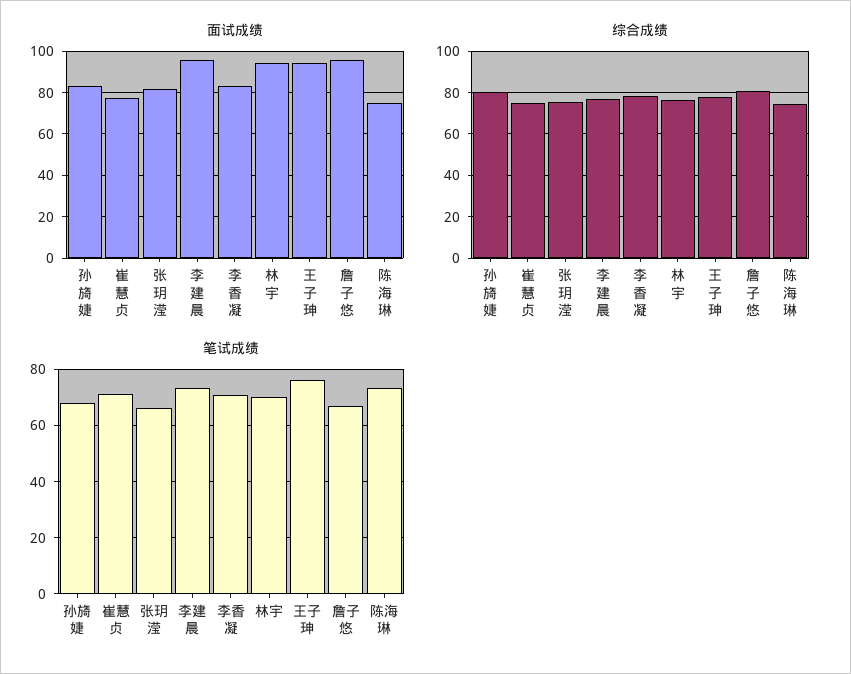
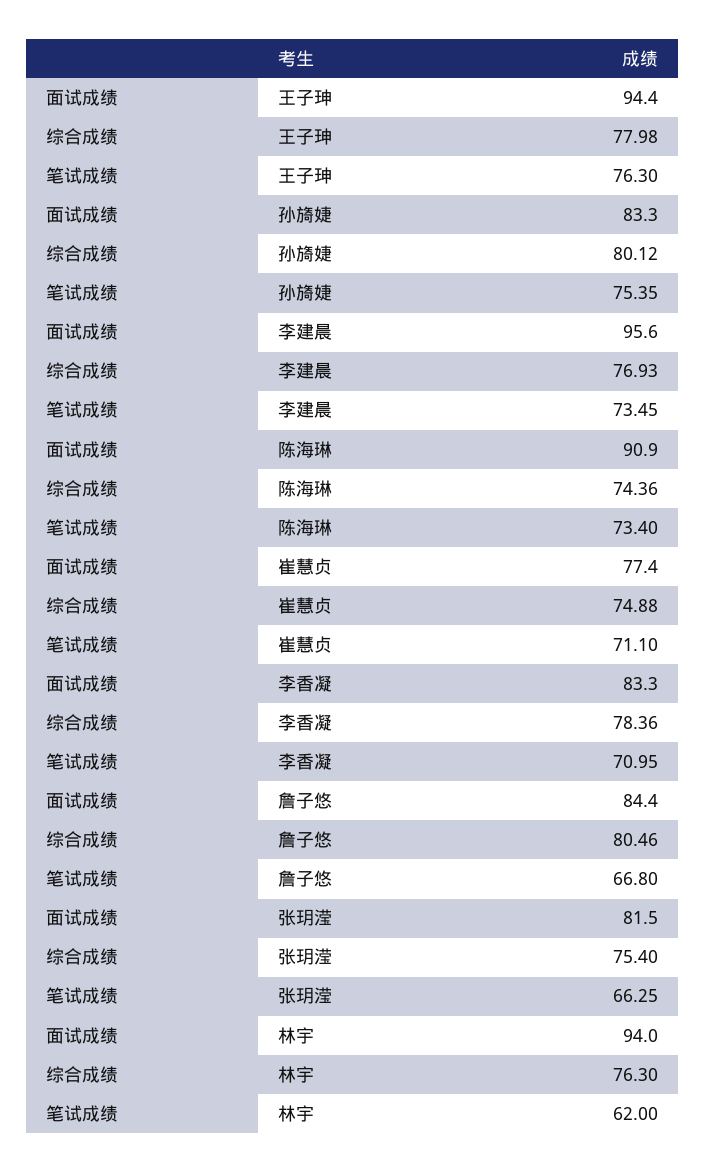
面试成绩, 詹子悠: 95 -> 84.4
面试成绩, 陈海琳: 75 -> 90.9
笔试成绩, 孙旖婕: 67.5 -> 75.35
笔试成绩, 林宇: 70 -> 62

